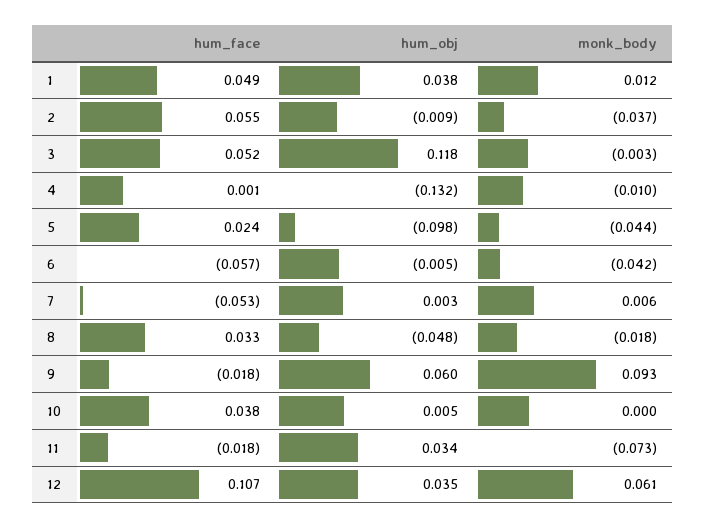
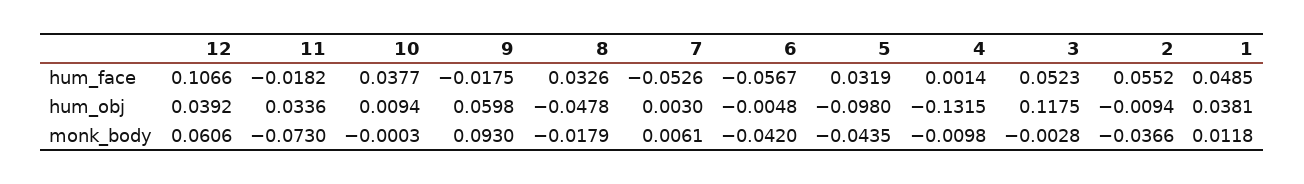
hum_face, 5: 0.024 -> 0.0319
hum_obj, 10: 0.005 -> 0.0094
hum_obj, 12: 0.035 -> 0.0392

